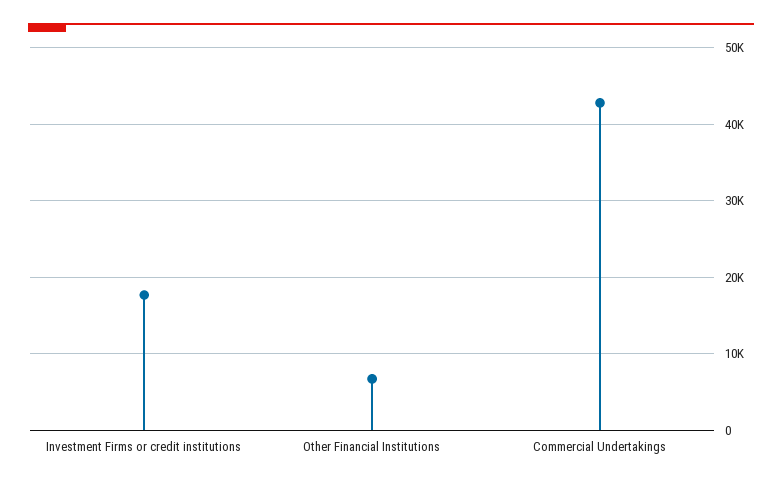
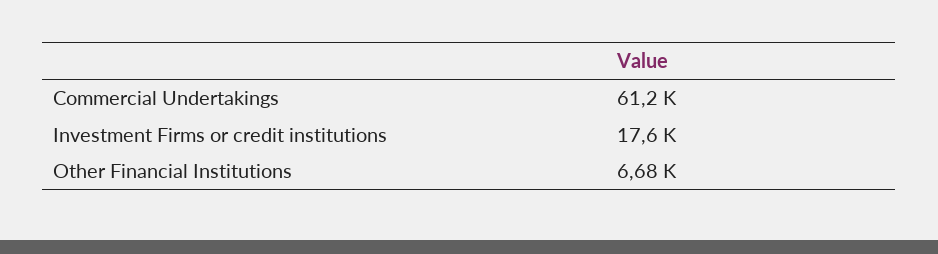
Commercial Undertakings: 43000 -> 61200

